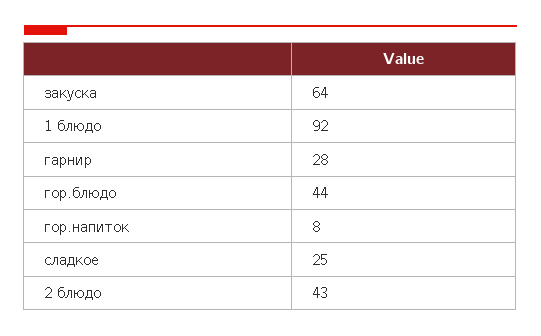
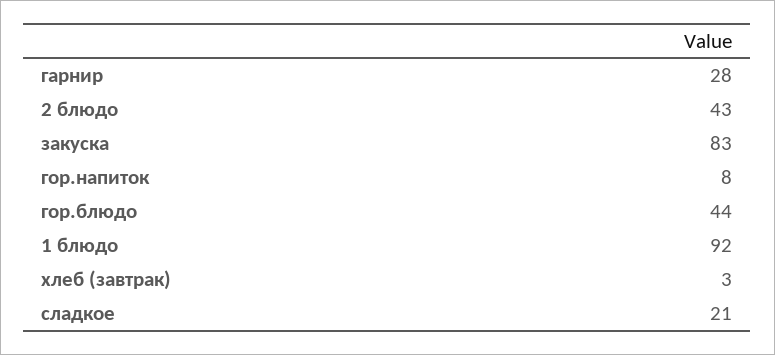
закуска: 64 -> 83
сладкое: 25 -> 21
хлеб (завтрак): none -> 3

